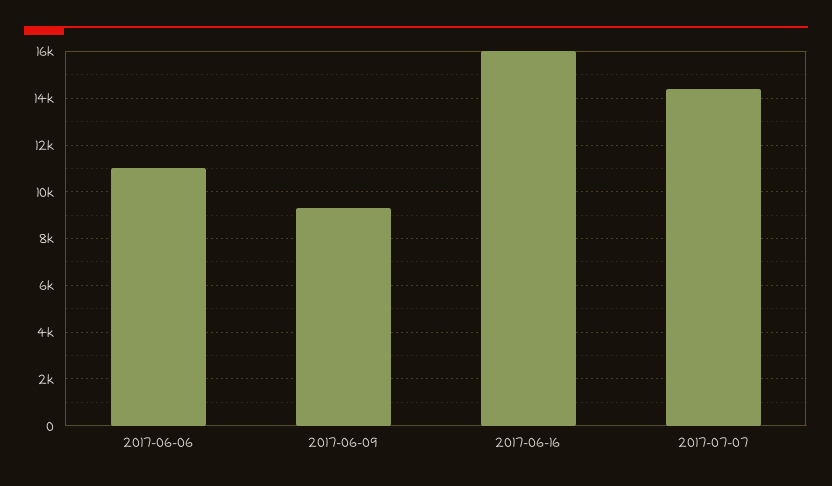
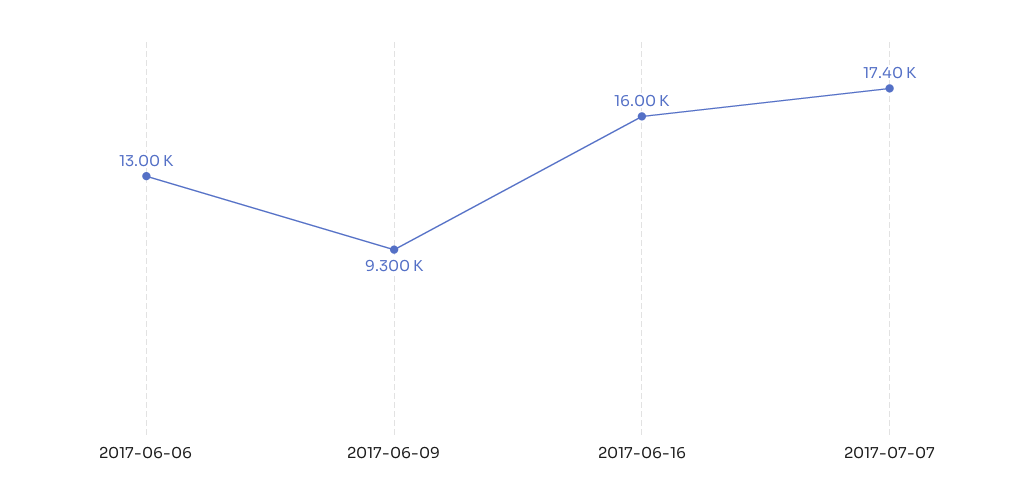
2017-06-06: 11000 -> 13000
2017-07-07: 14500 -> 17400

